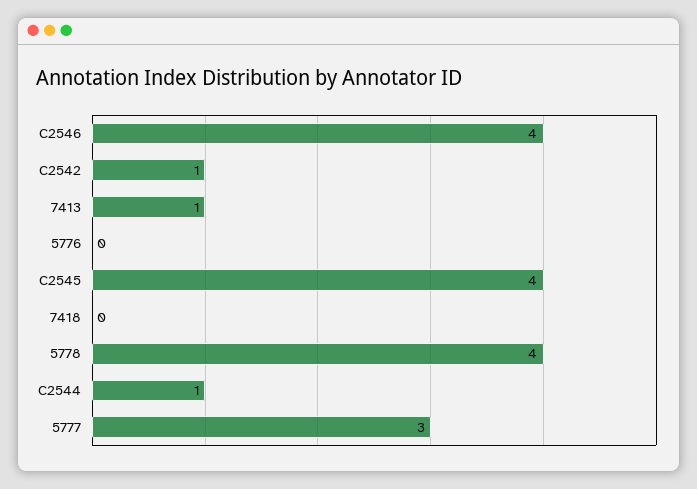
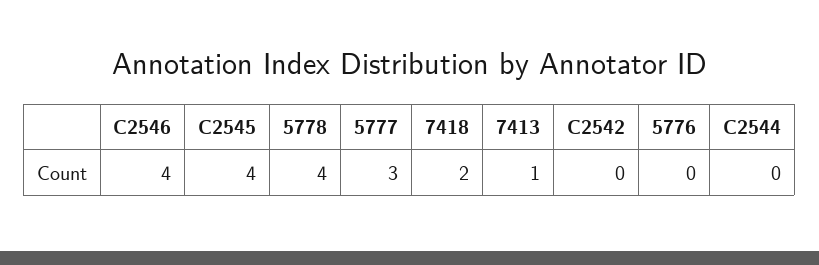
C2542: 1 -> 0
7418: 0 -> 2
C2544: 1 -> 0

